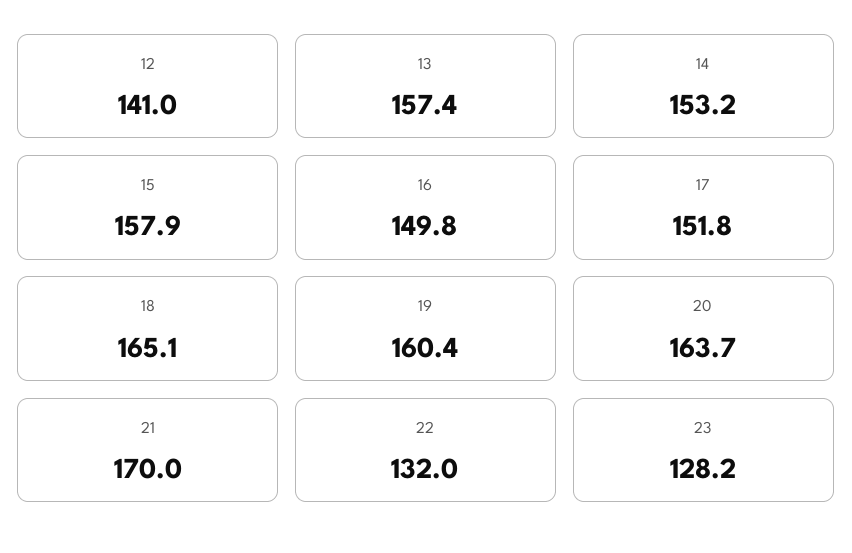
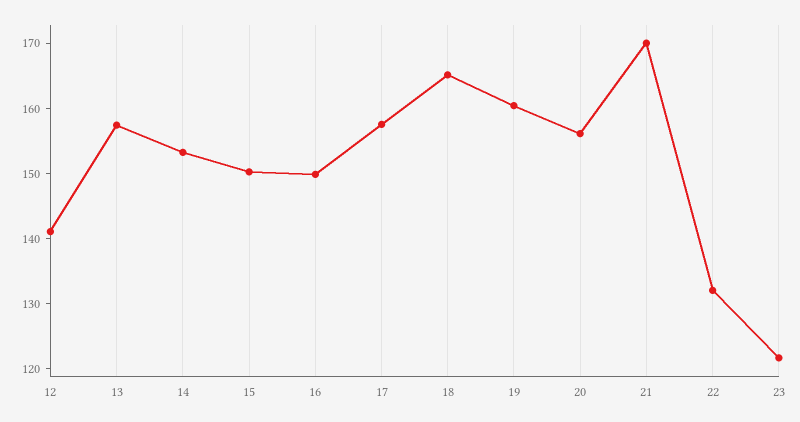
15: 157.9 -> 150
17: 151.8 -> 158
20: 163.7 -> 156
23: 128.2 -> 122

